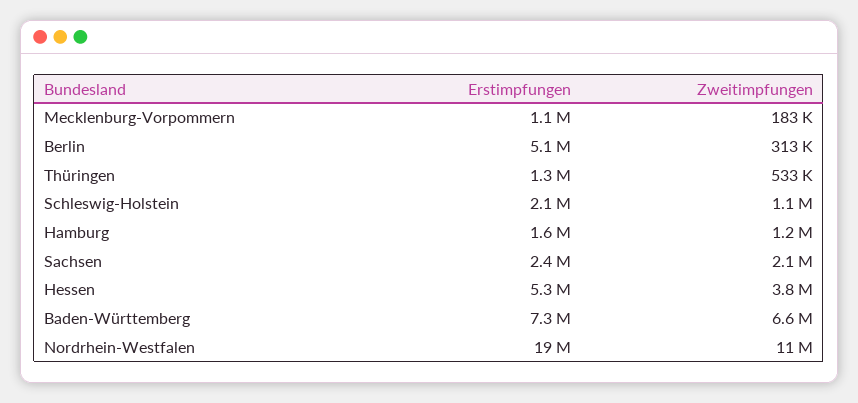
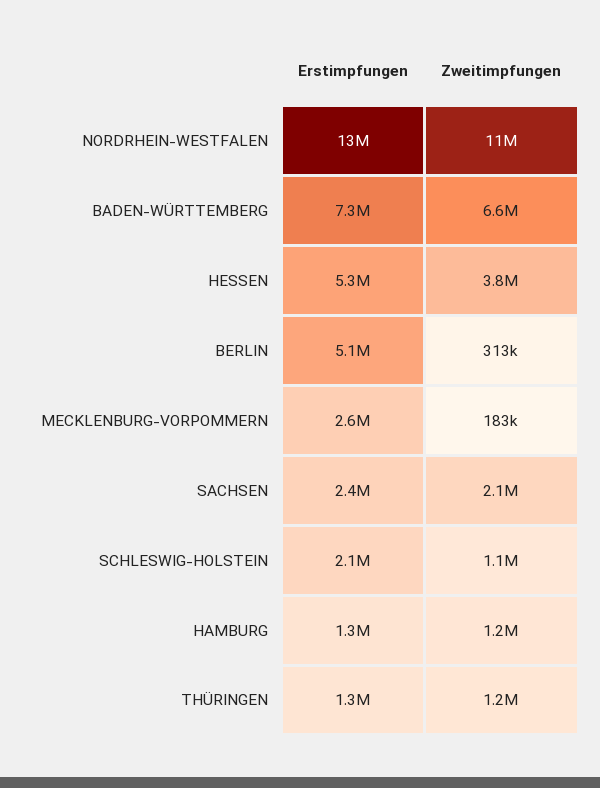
Erstimpfungen, Mecklenburg-Vorpommern: 1100000 -> 2600000
Zweitimpfungen, Thüringen: 533000 -> 1200000
Erstimpfungen, Hamburg: 1600000 -> 1300000
Erstimpfungen, Nordrhein-Westfalen: 19000000 -> 13000000

